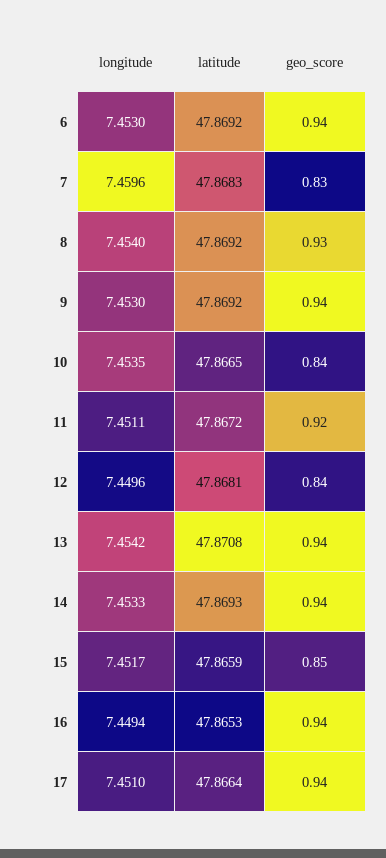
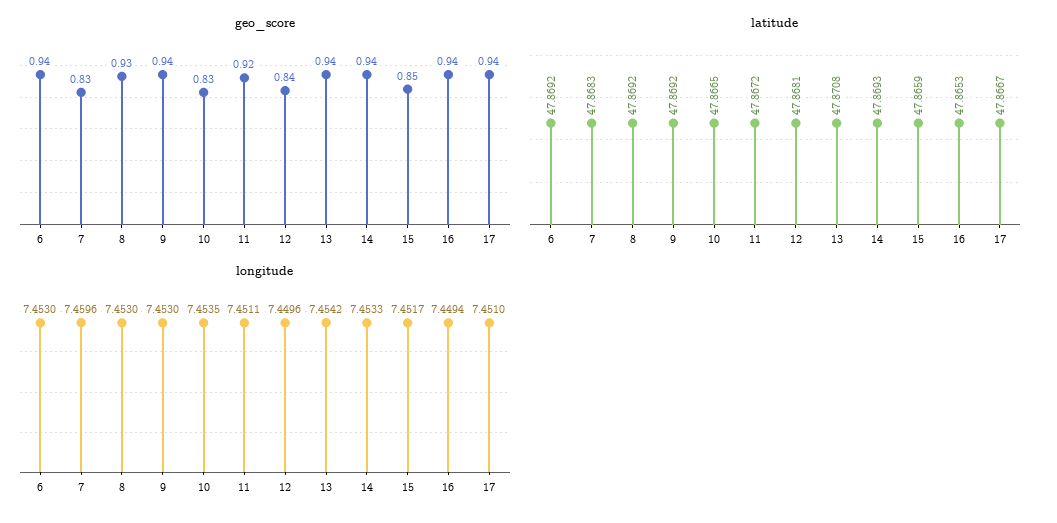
longitude, 8: 7.454 -> 7.453
geo_score, 10: 0.84 -> 0.83
latitude, 17: 47.8664 -> 47.8667

